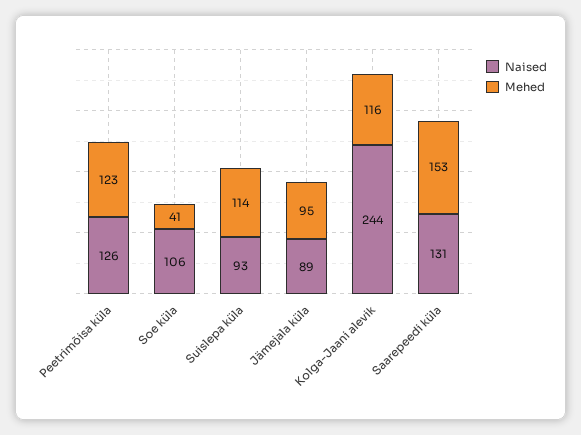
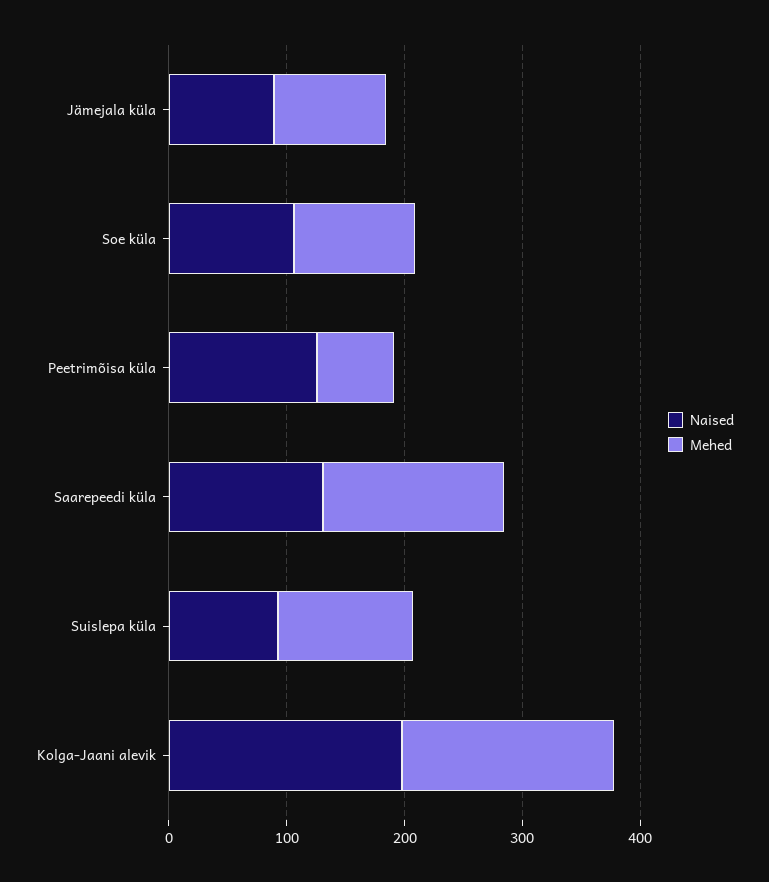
Mehed, Peetrimõisa küla: 123 -> 60
Mehed, Soe küla: 41 -> 100
Naised, Kolga-Jaani alevik: 244 -> 200
Mehed, Kolga-Jaani alevik: 116 -> 180

